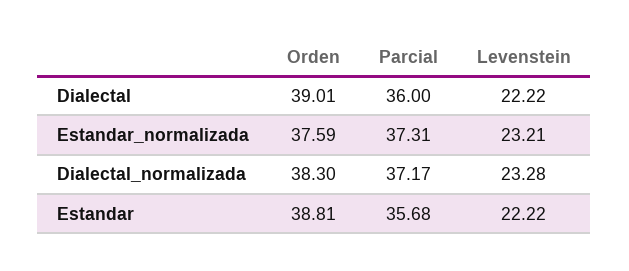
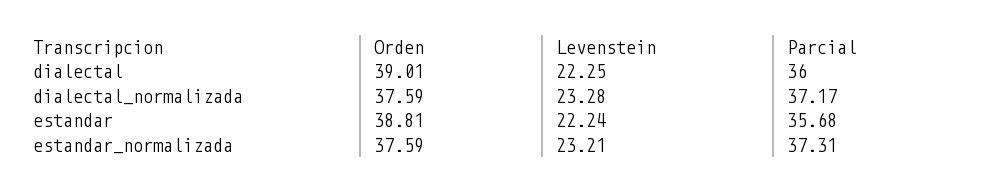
Levenstein, Dialectal: 22.22 -> 22.25
Orden, Dialectal_normalizada: 38.3 -> 37.59
Levenstein, Estandar: 22.22 -> 22.24

